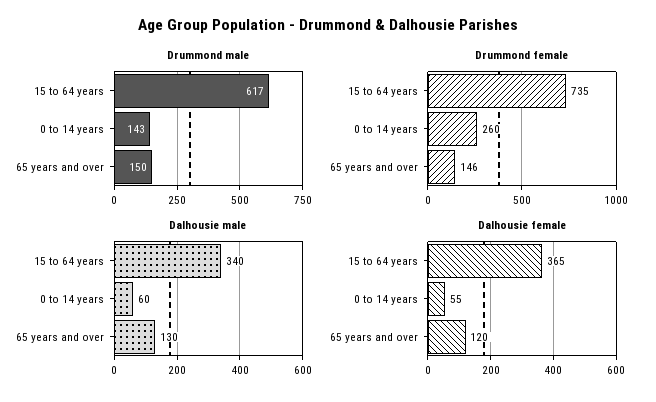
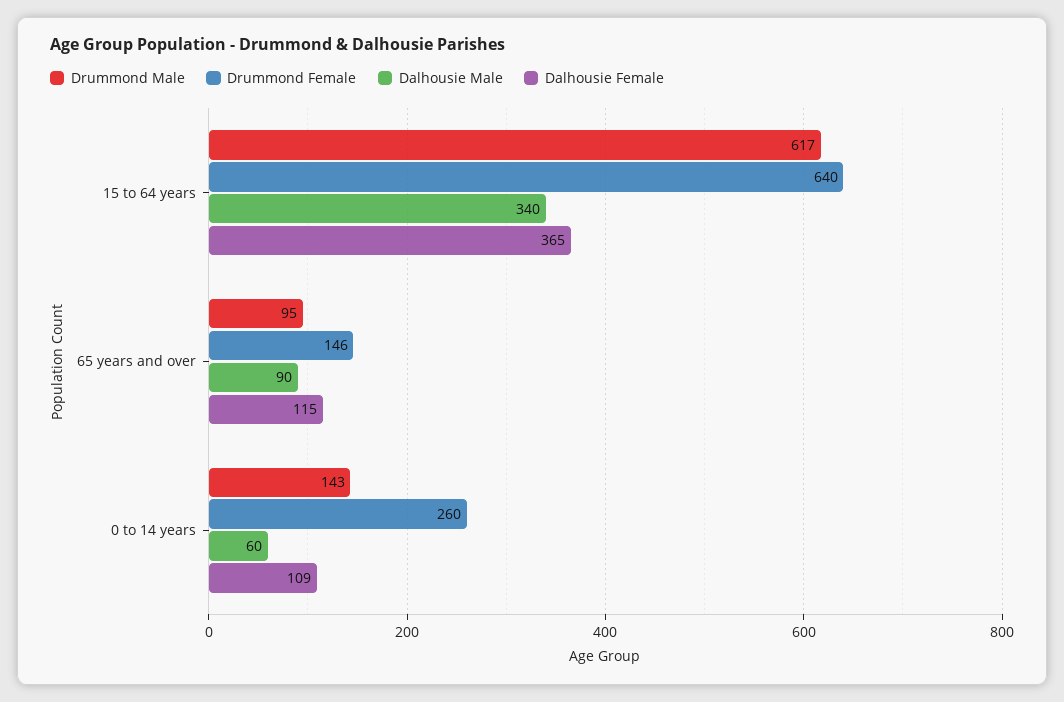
Drummond male, 65 years and over: 150 -> 95
Drummond female, 15 to 64 years: 735 -> 640
Dalhousie male, 65 years and over: 130 -> 90
Dalhousie female, 0 to 14 years: 55 -> 109
Dalhousie female, 65 years and over: 120 -> 115

